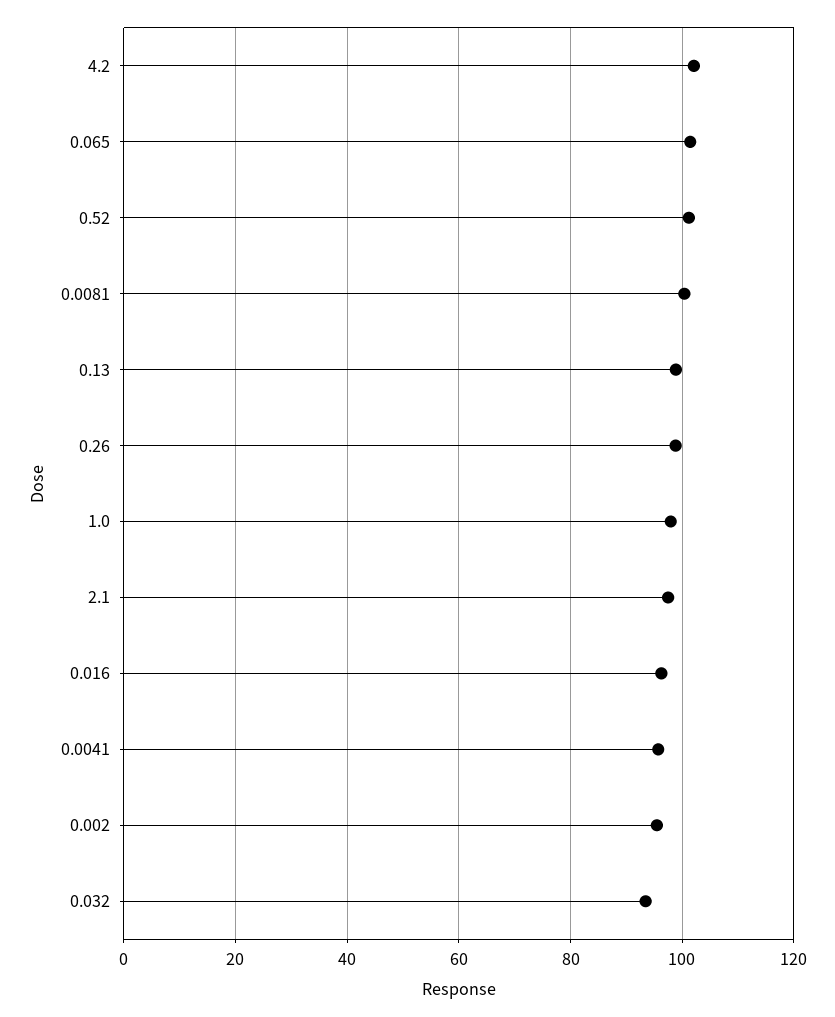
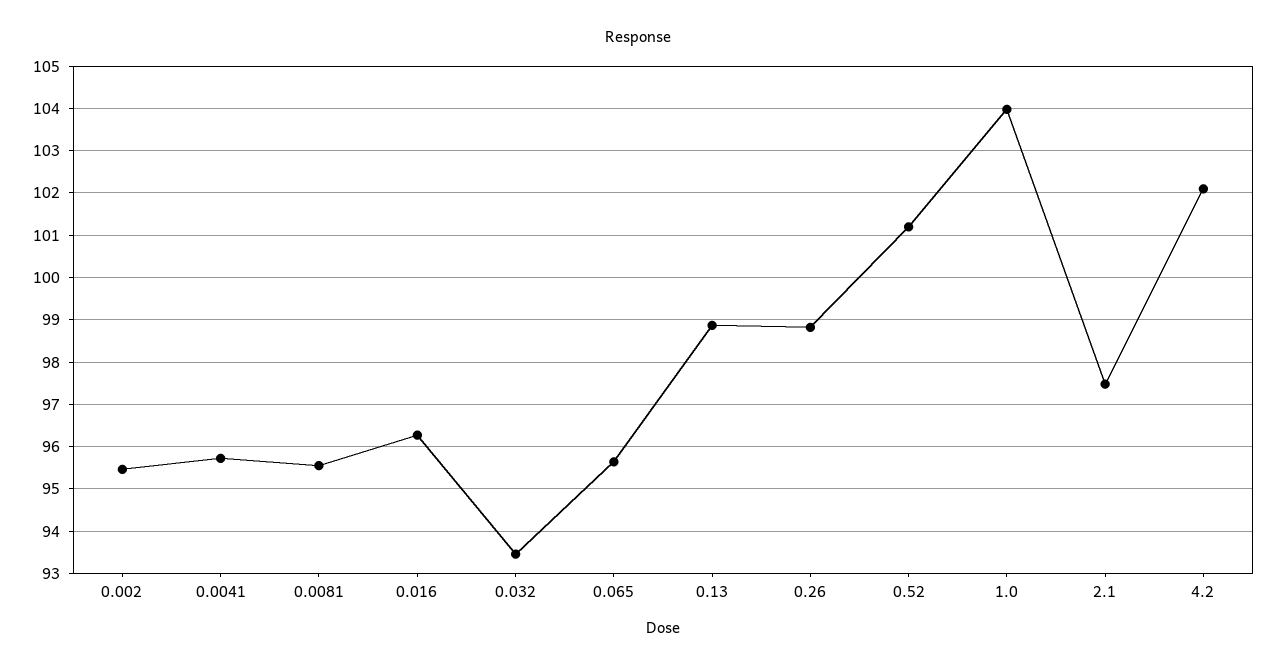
0.065: 102 -> 95.6
0.0081: 100 -> 95.6
1.0: 98 -> 104

